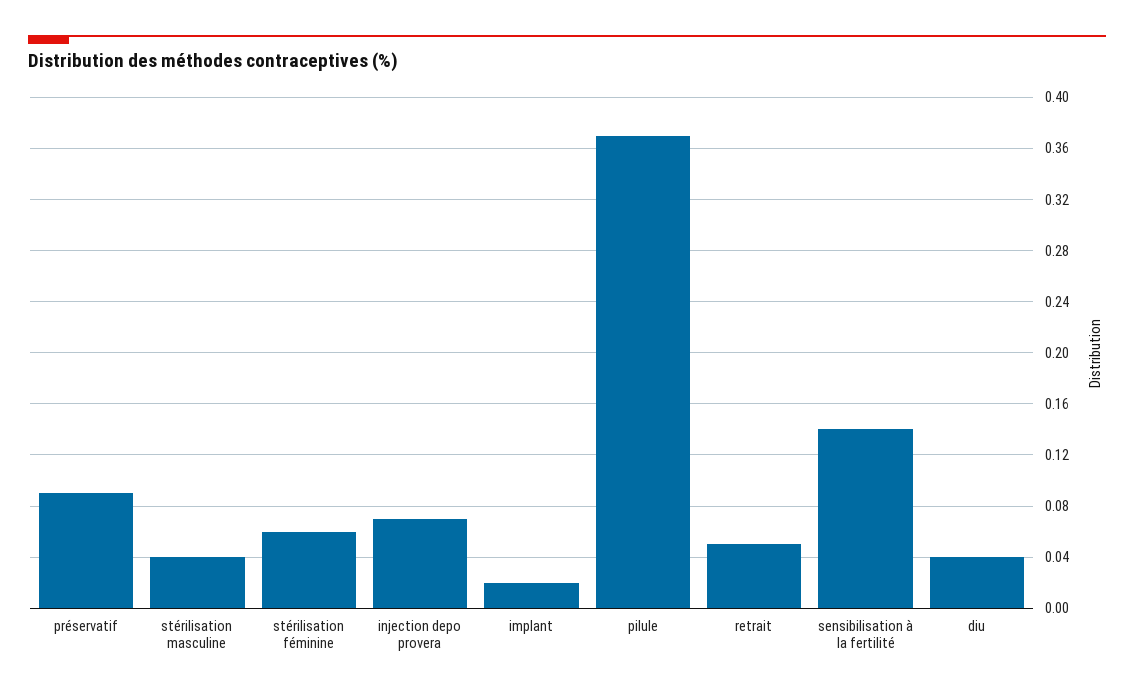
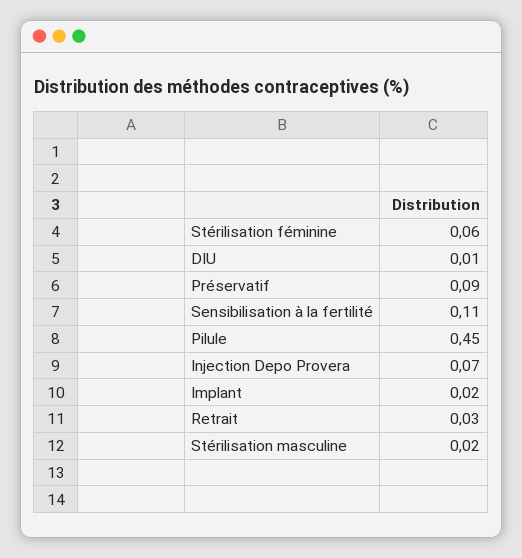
stérilisation masculine: 0.04 -> 0.02
pilule: 0.37 -> 0.45
retrait: 0.05 -> 0.03
sensibilisation à la fertilité: 0.14 -> 0.11
diu: 0.04 -> 0.01

